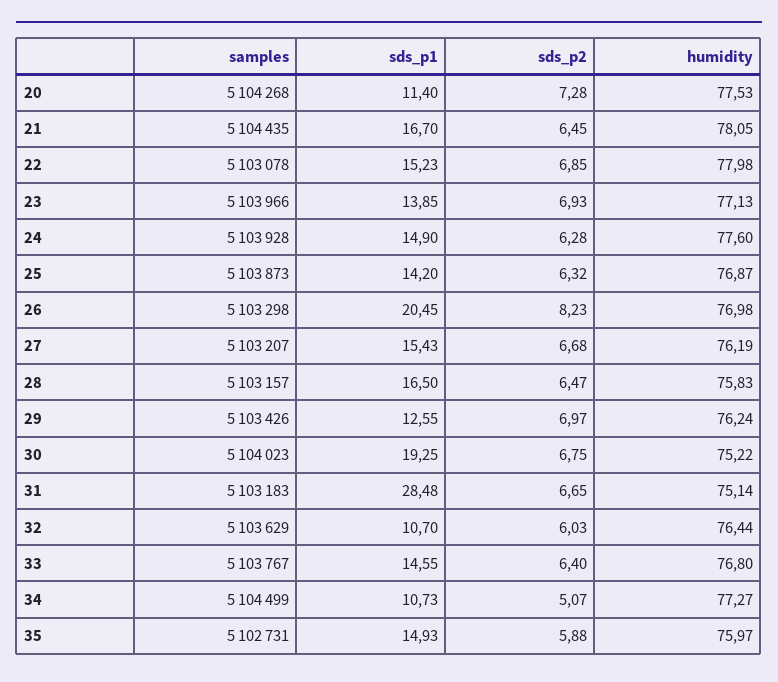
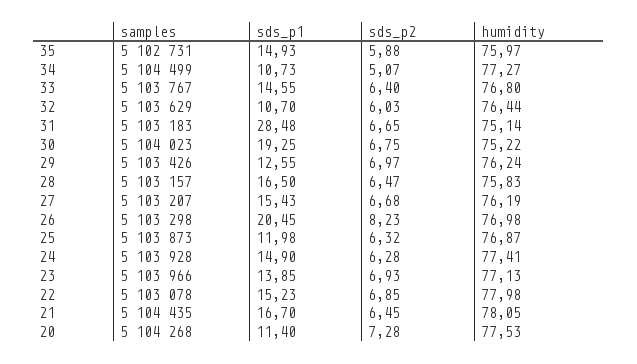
humidity, 24: 77.6 -> 77.41
sds_p1, 25: 14.2 -> 11.98

